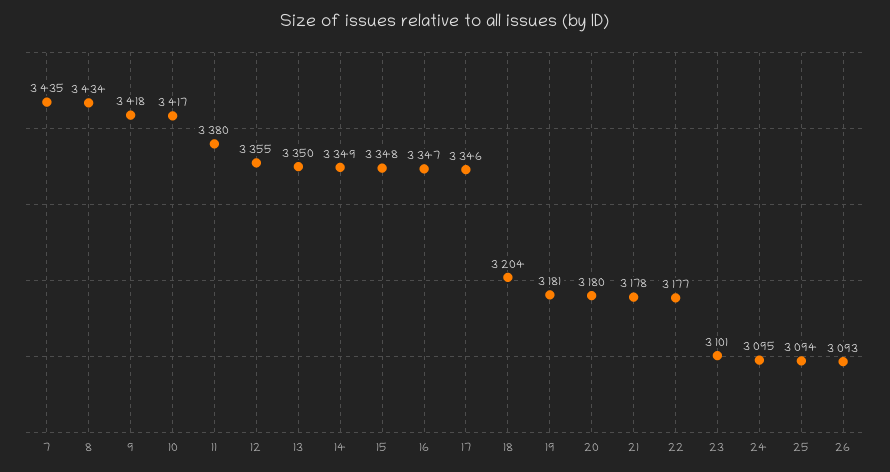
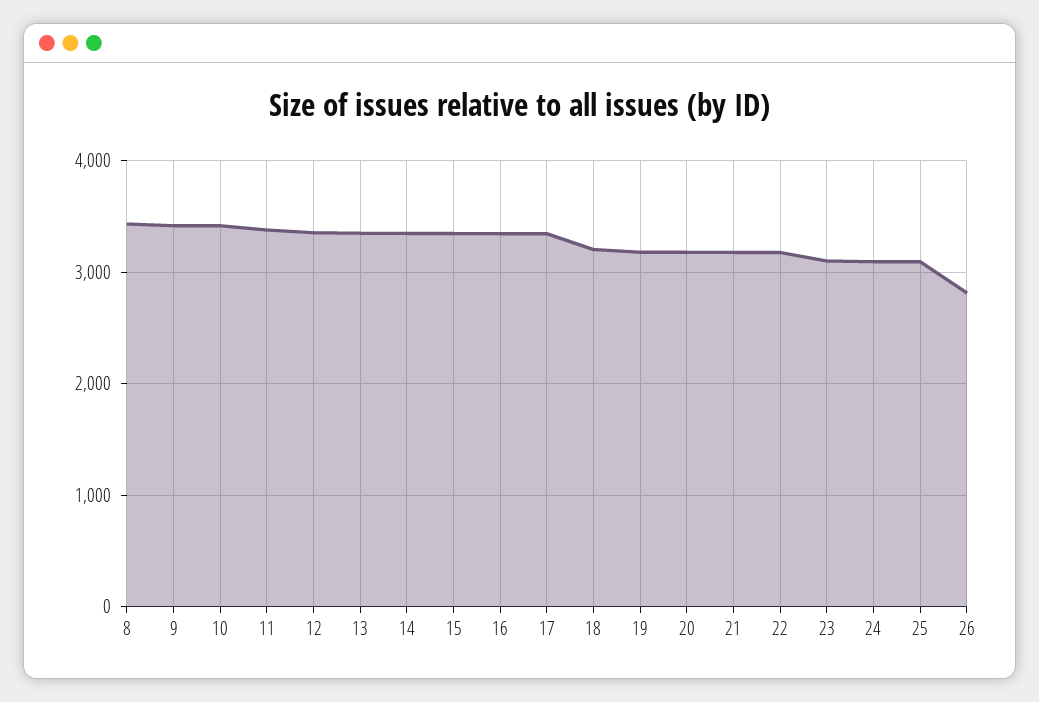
7: 3435 -> none
26: 3093 -> 2800

